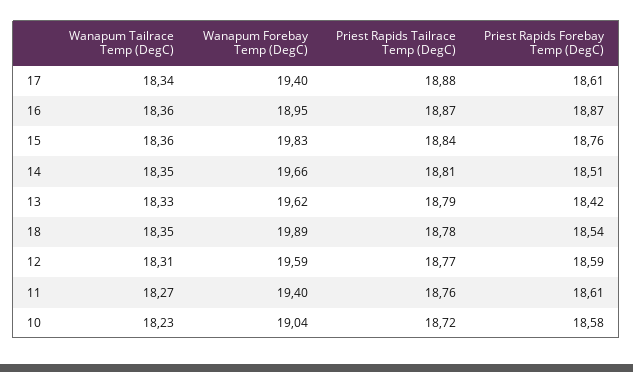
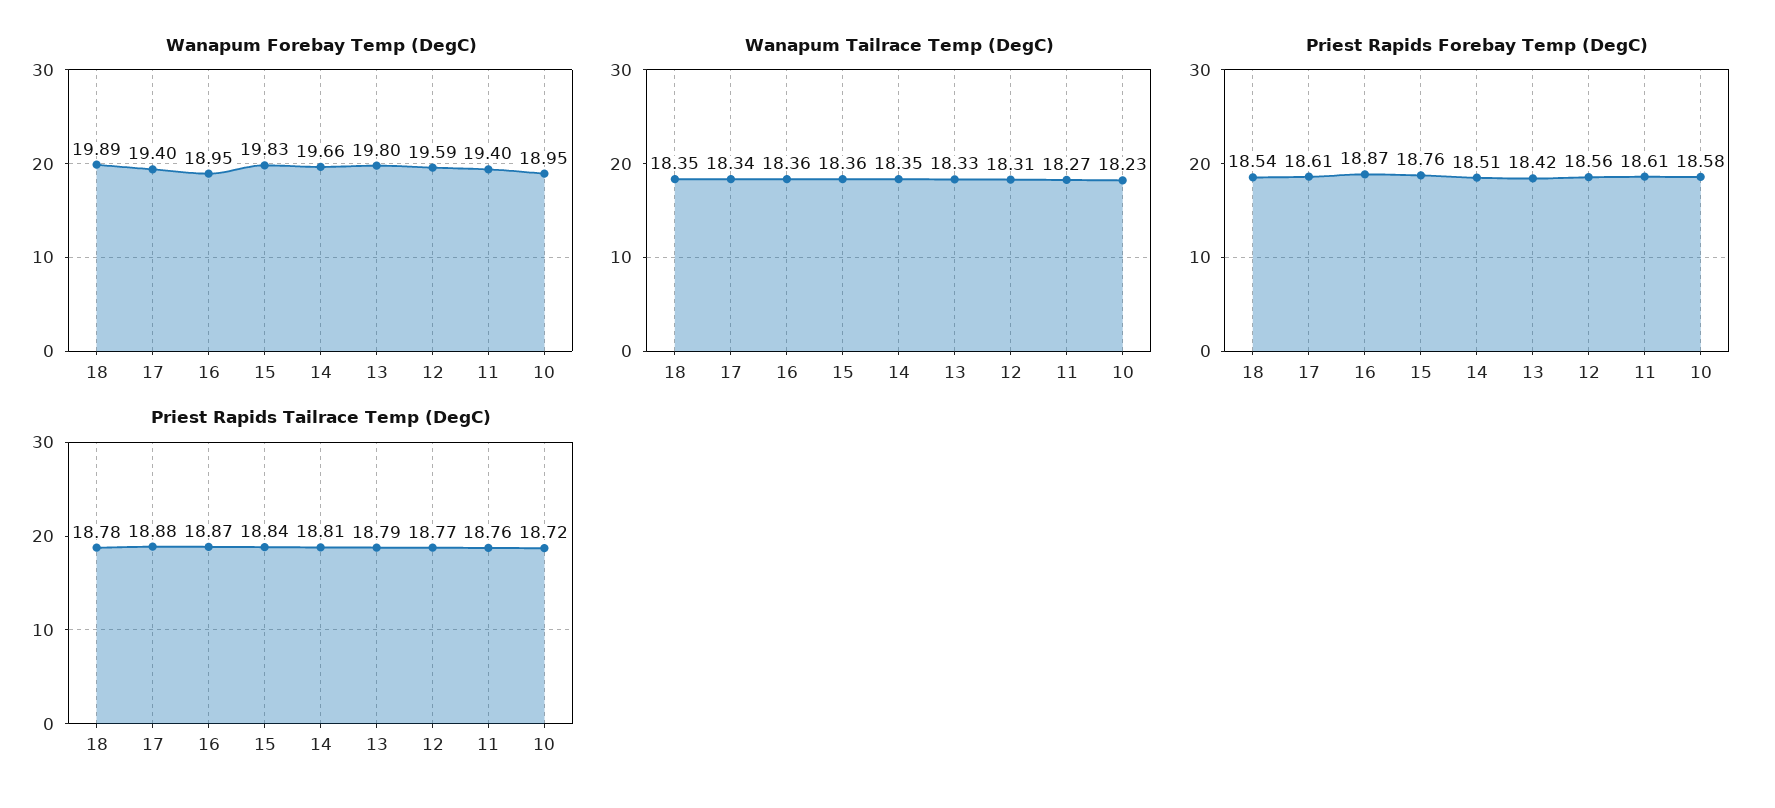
Wanapum Forebay Temp (DegC), 13: 19.62 -> 19.8
Priest Rapids Forebay Temp (DegC), 12: 18.59 -> 18.56
Wanapum Forebay Temp (DegC), 10: 19.04 -> 18.95

